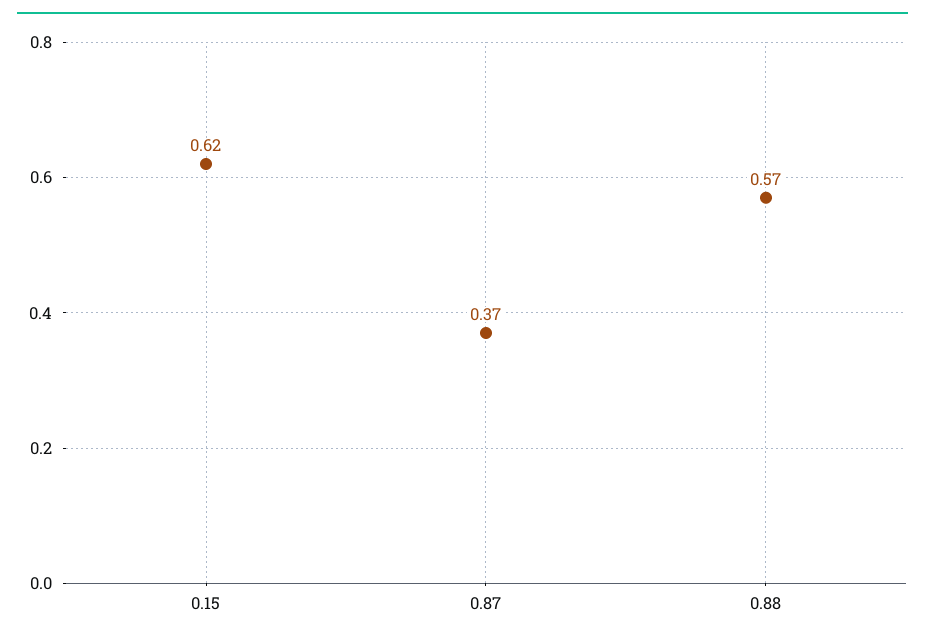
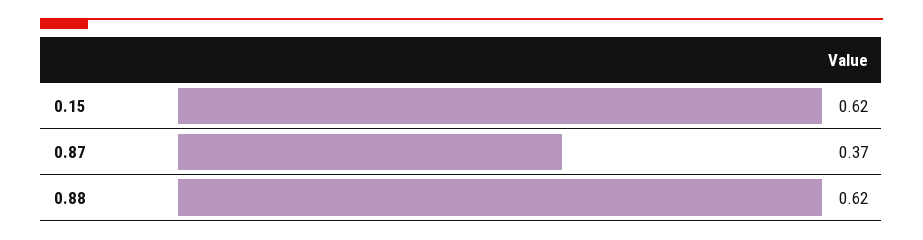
0.88: 0.57 -> 0.62

